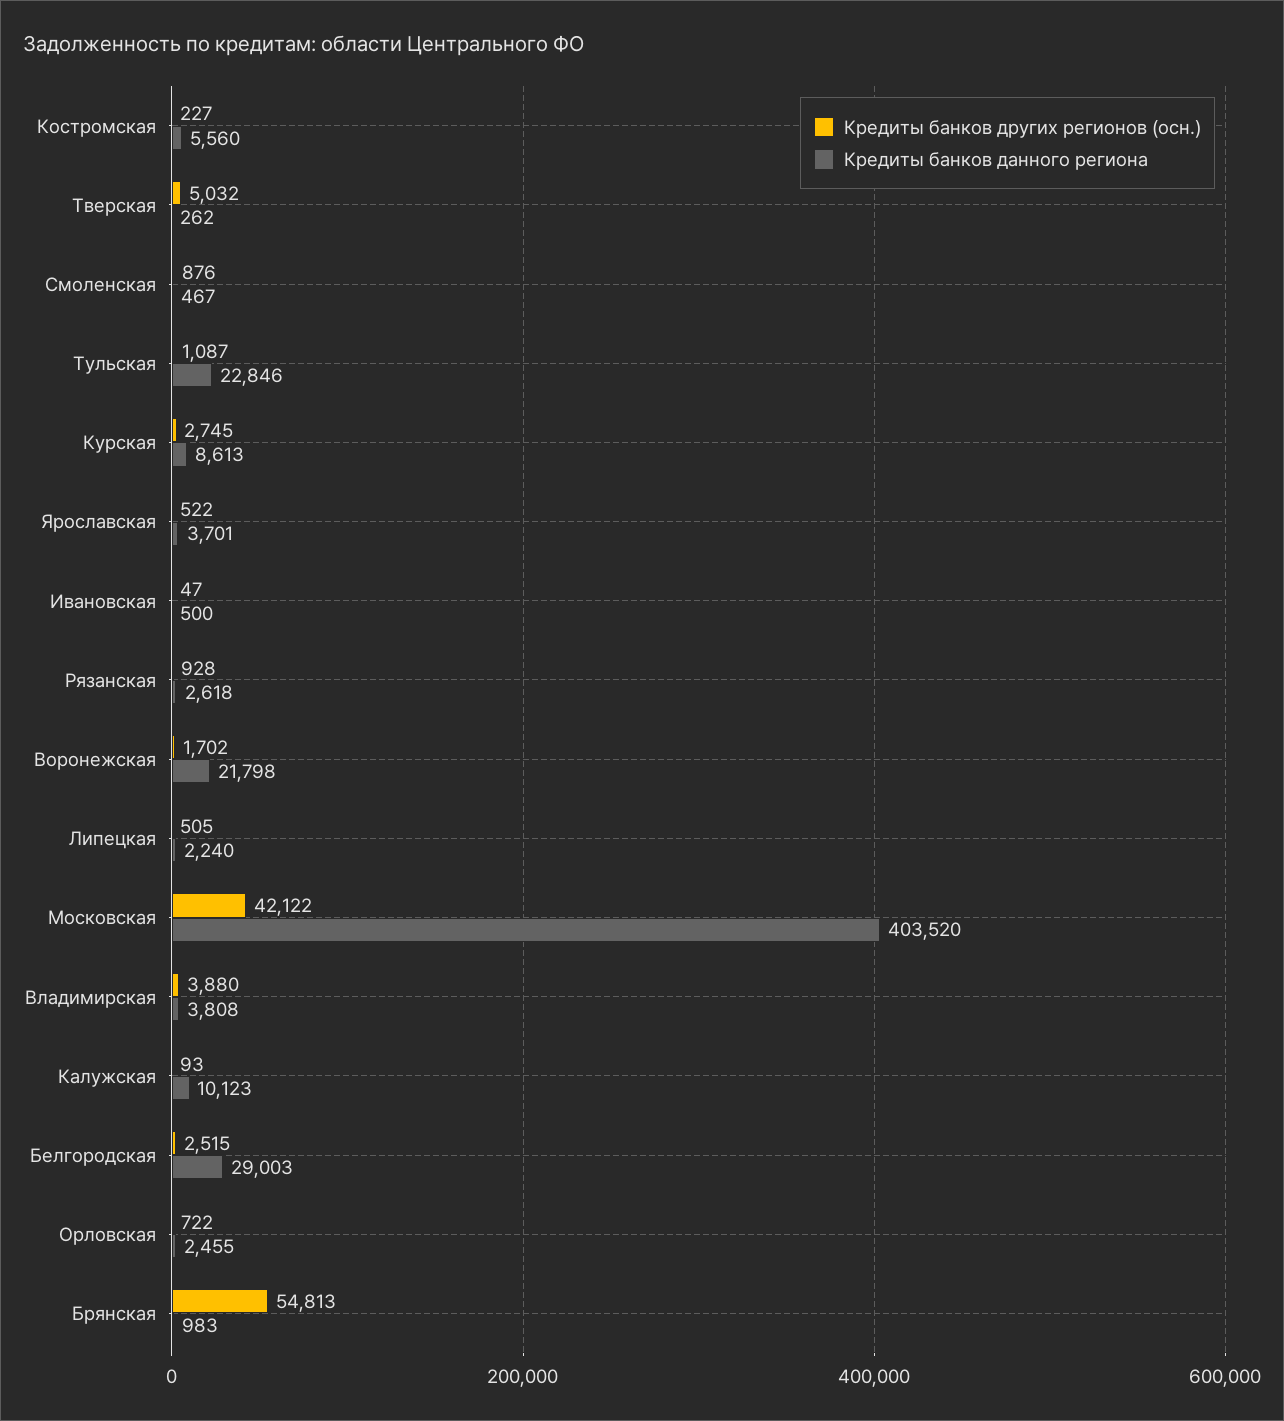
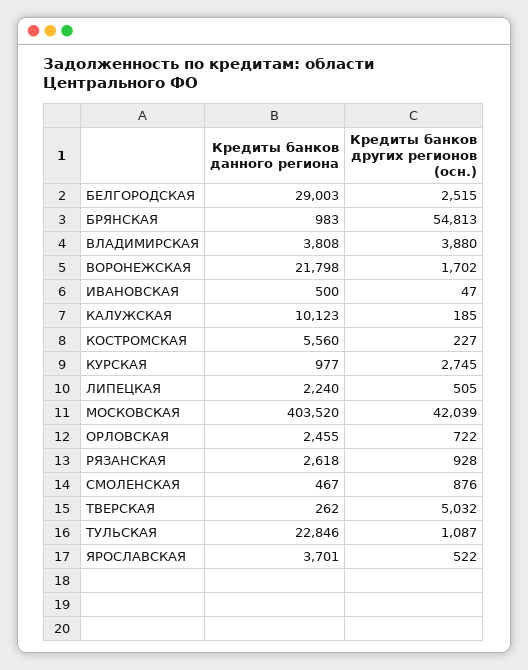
Кредиты банков данного региона, Курская: 8613 -> 977
Кредиты банков других регионов (осн.), Московская: 42122 -> 42039
Кредиты банков других регионов (осн.), Калужская: 93 -> 185

